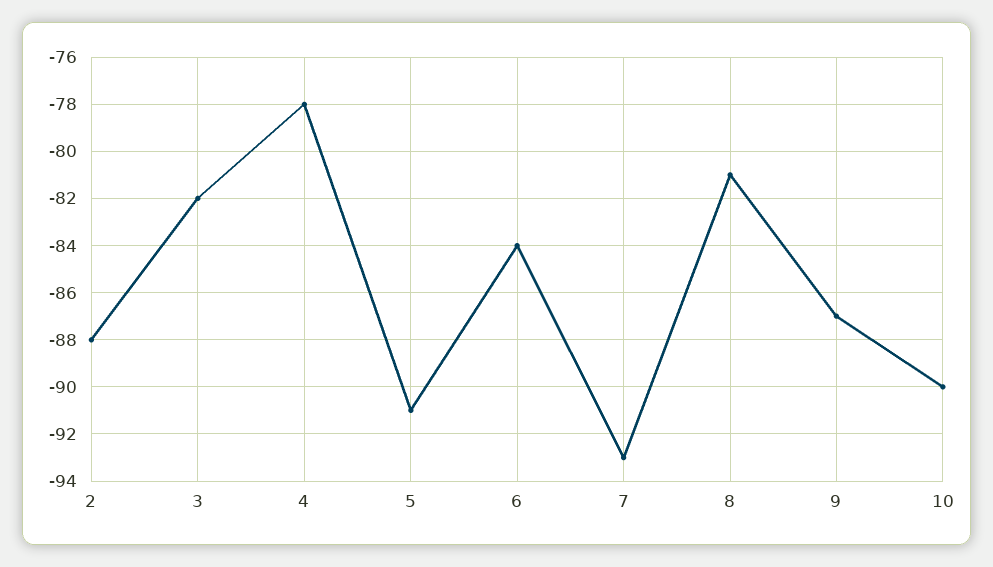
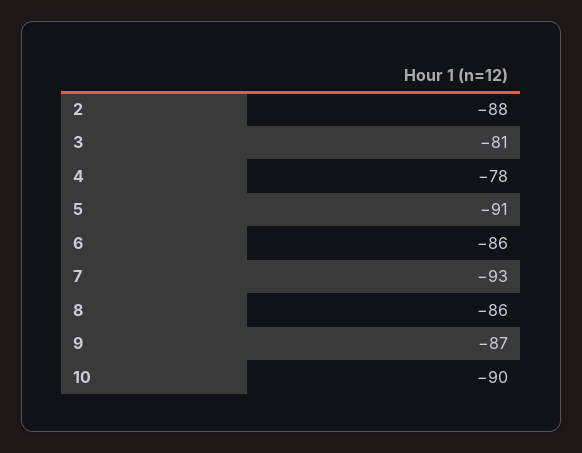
3: -82 -> -81
6: -84 -> -86
8: -81 -> -86

